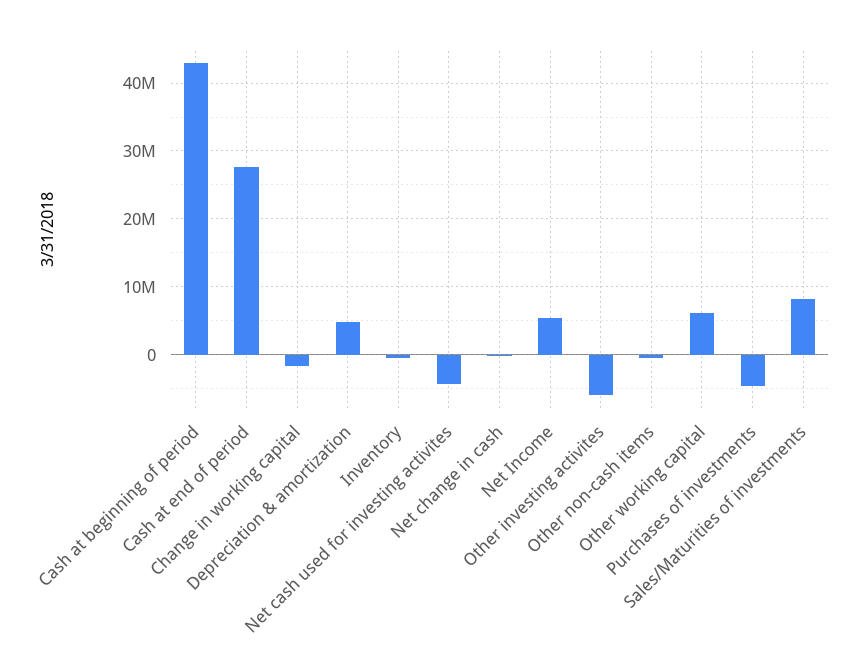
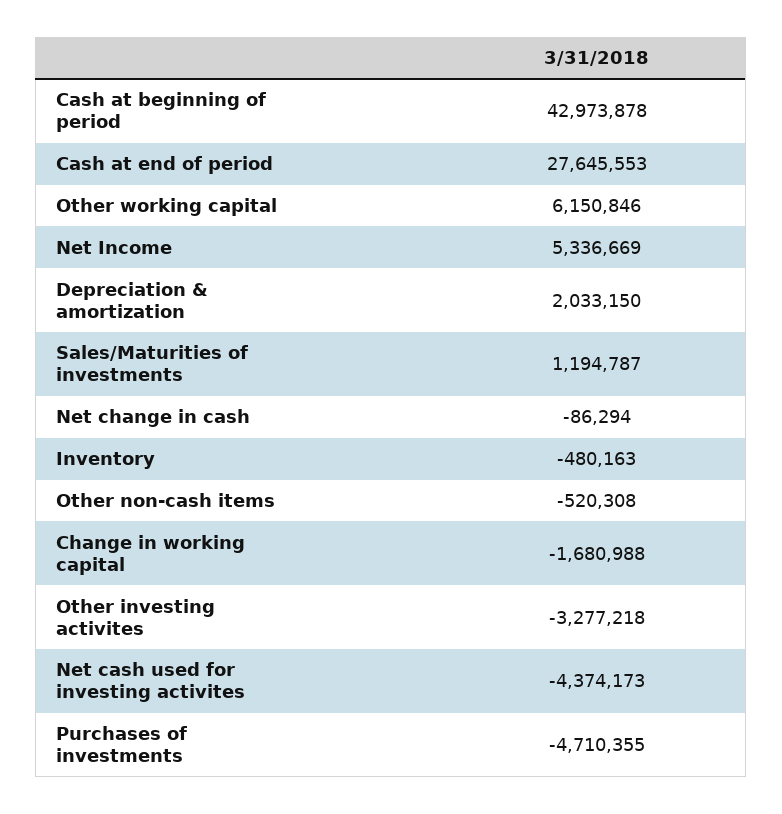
Depreciation & amortization: 5000000 -> 2033150
Other investing activites: -6000000 -> -3277218
Sales/Maturities of investments: 8000000 -> 1194787

